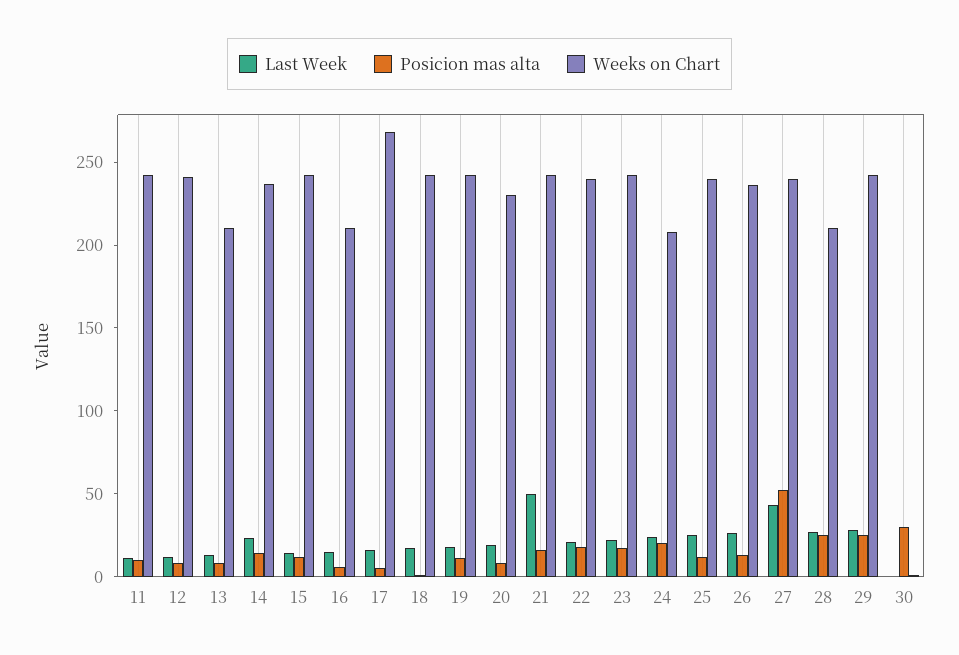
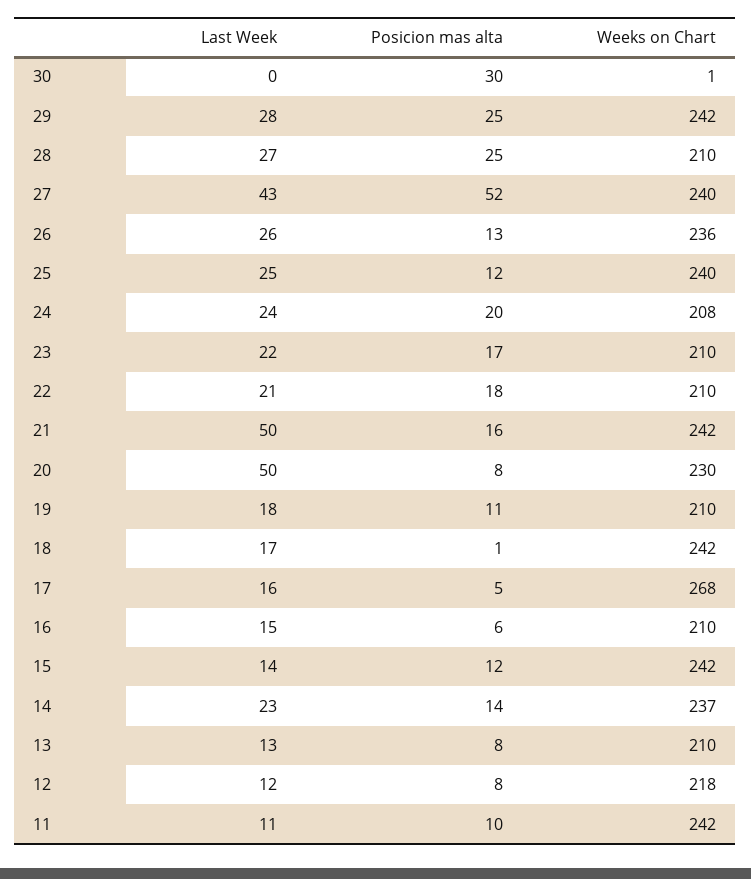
Weeks on Chart, 12: 240 -> 218
Weeks on Chart, 19: 240 -> 210
Last Week, 20: 20 -> 50
Weeks on Chart, 22: 240 -> 210
Weeks on Chart, 23: 240 -> 210

